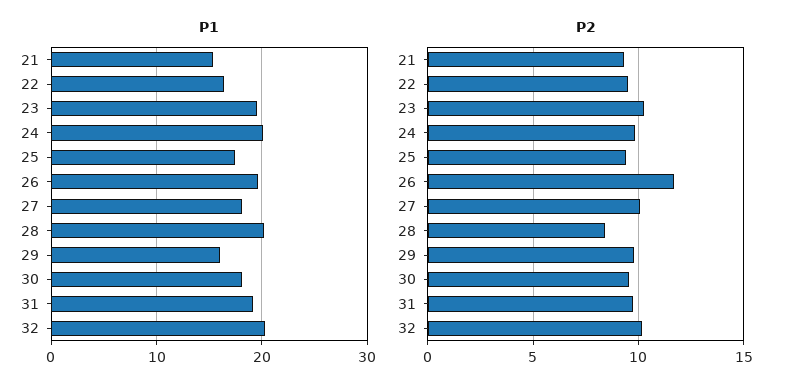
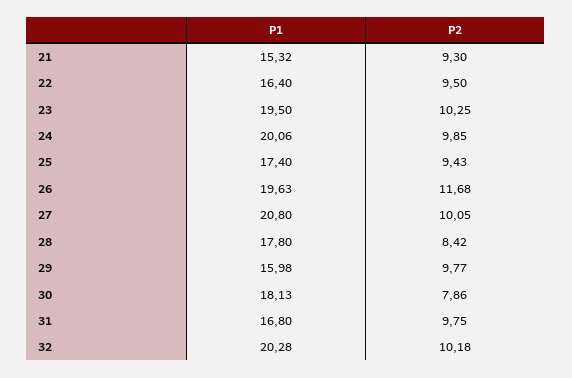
P1, 27: 18 -> 20.8
P1, 28: 20 -> 17.8
P1, 31: 19 -> 16.8
P2, 30: 9.5 -> 7.86

